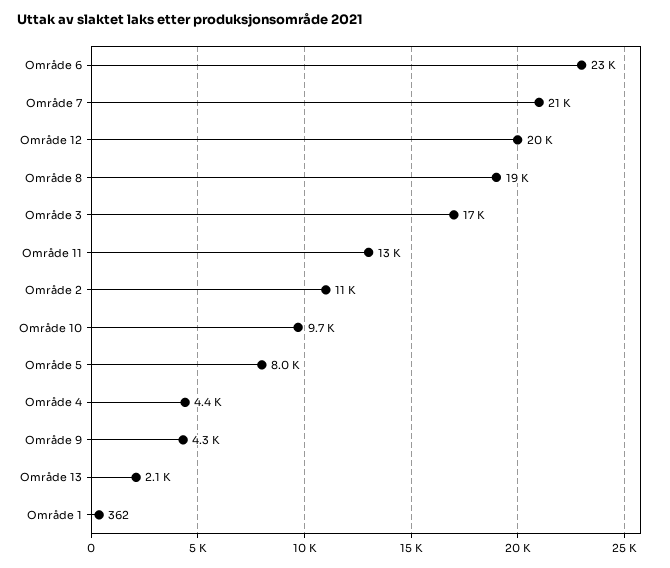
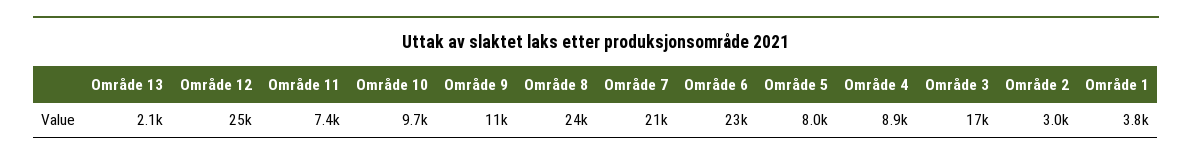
Område 12: 20000 -> 25000
Område 8: 19000 -> 24000
Område 11: 13000 -> 7400
Område 2: 11000 -> 3000
Område 4: 4400 -> 8900
Område 9: 4300 -> 11000
Område 1: 362 -> 3800

